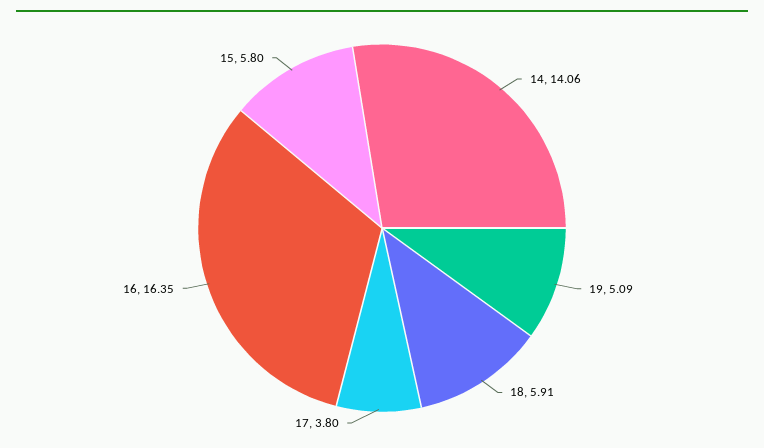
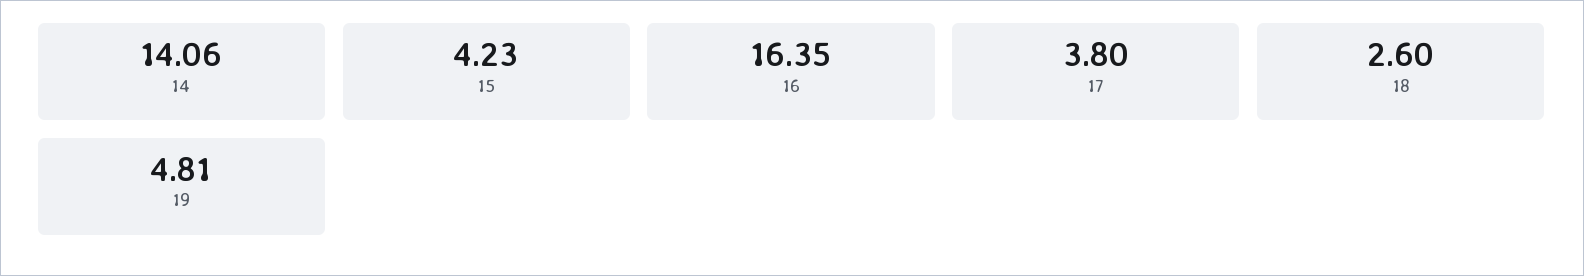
19: 5.09 -> 4.81
18: 5.91 -> 2.6
15: 5.8 -> 4.23

